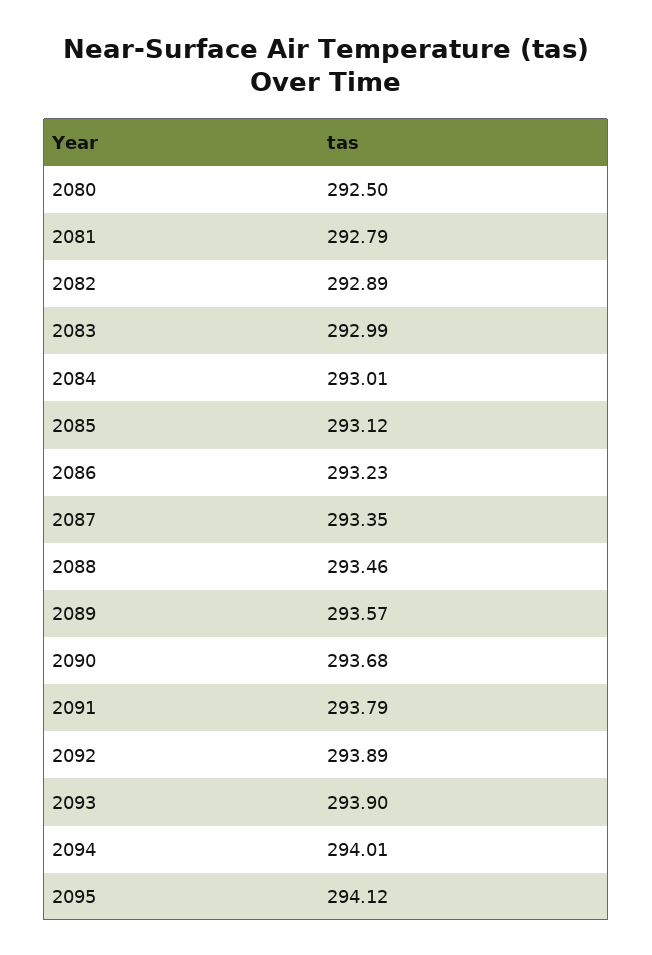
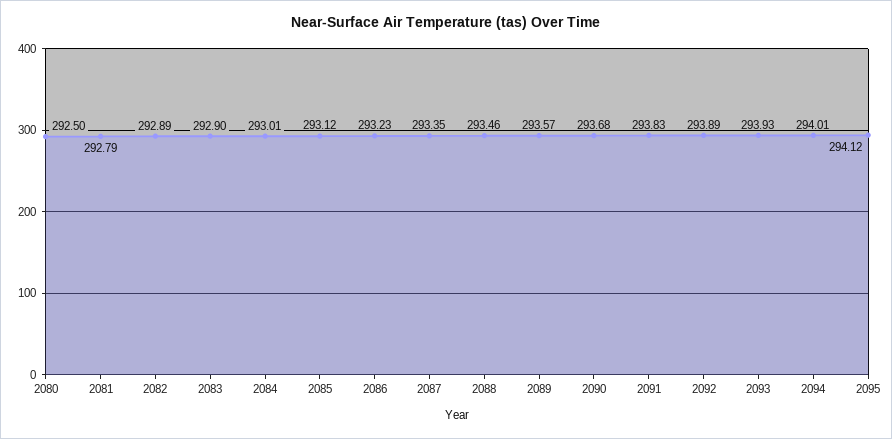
2083: 292.99 -> 292.9
2091: 293.79 -> 293.83
2093: 293.9 -> 293.93

